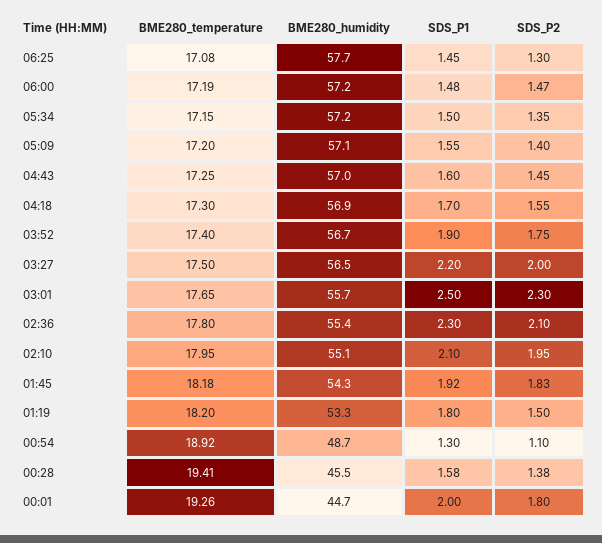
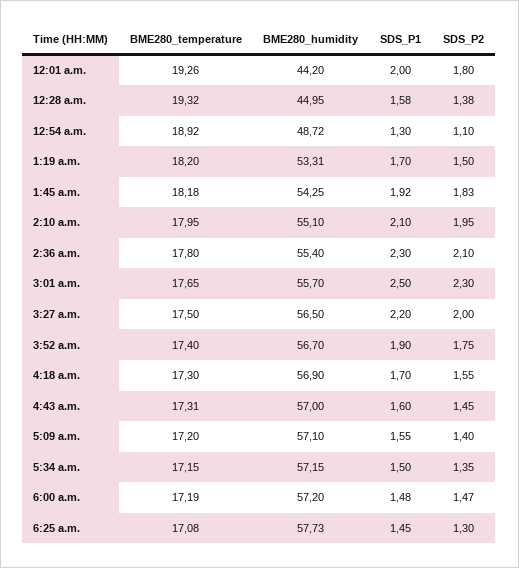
BME280_temperature, 04:43: 17.25 -> 17.31
SDS_P1, 01:19: 1.8 -> 1.7
BME280_temperature, 00:28: 19.41 -> 19.32
BME280_humidity, 00:28: 45.5 -> 44.95
BME280_humidity, 00:01: 44.7 -> 44.2

